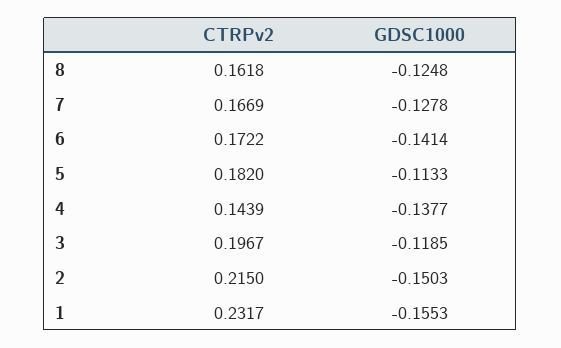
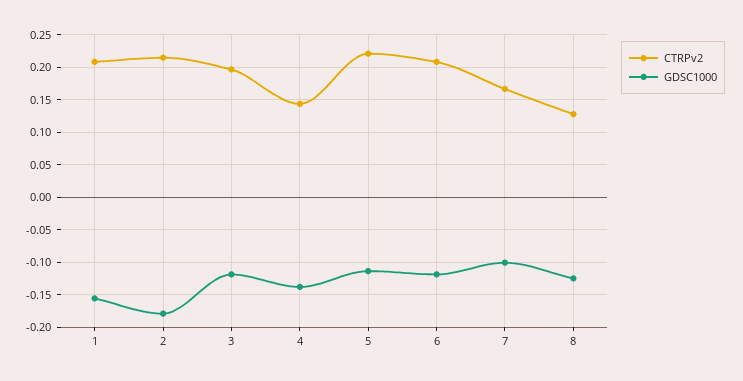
CTRPv2, 8: 0.1618 -> 0.13
GDSC1000, 7: -0.1278 -> -0.1
CTRPv2, 6: 0.1722 -> 0.21
GDSC1000, 6: -0.1414 -> -0.12
CTRPv2, 5: 0.182 -> 0.22
GDSC1000, 2: -0.1503 -> -0.18
CTRPv2, 1: 0.2317 -> 0.21

